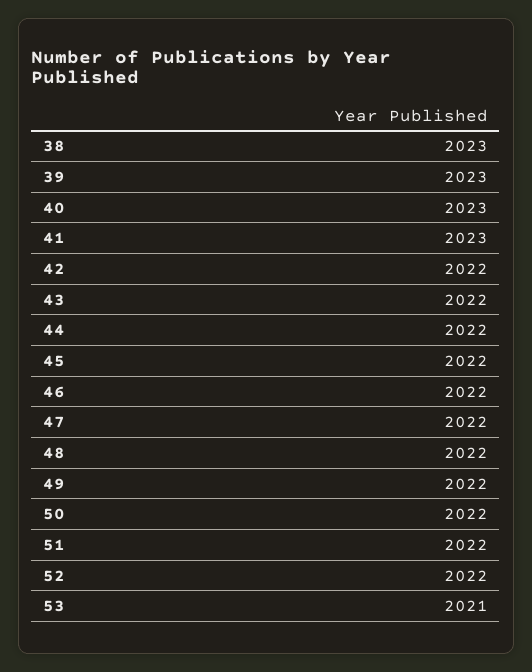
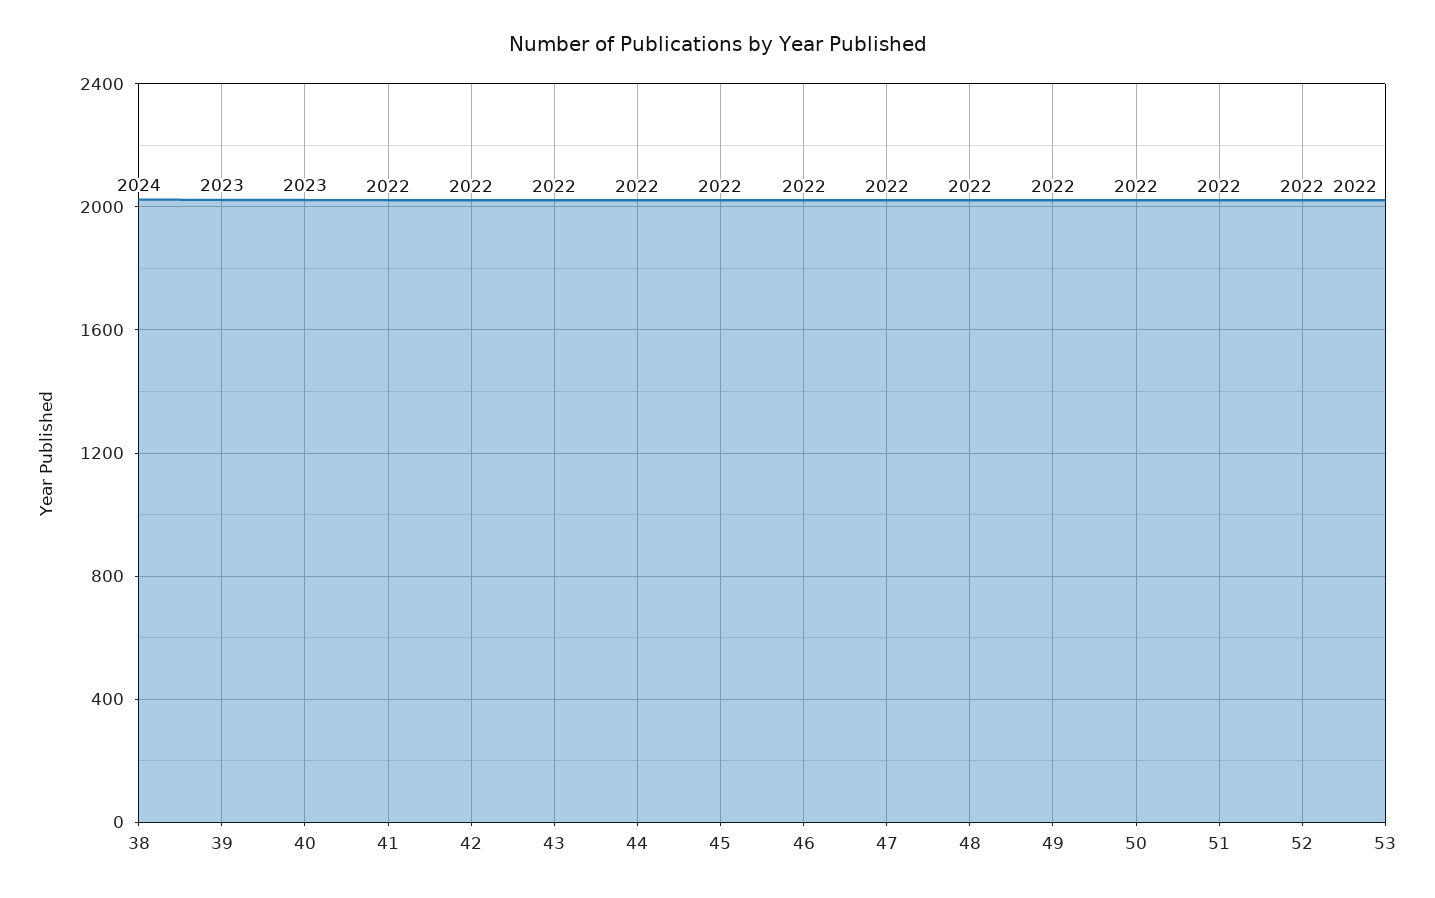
38: 2023 -> 2024
41: 2023 -> 2022
53: 2021 -> 2022

